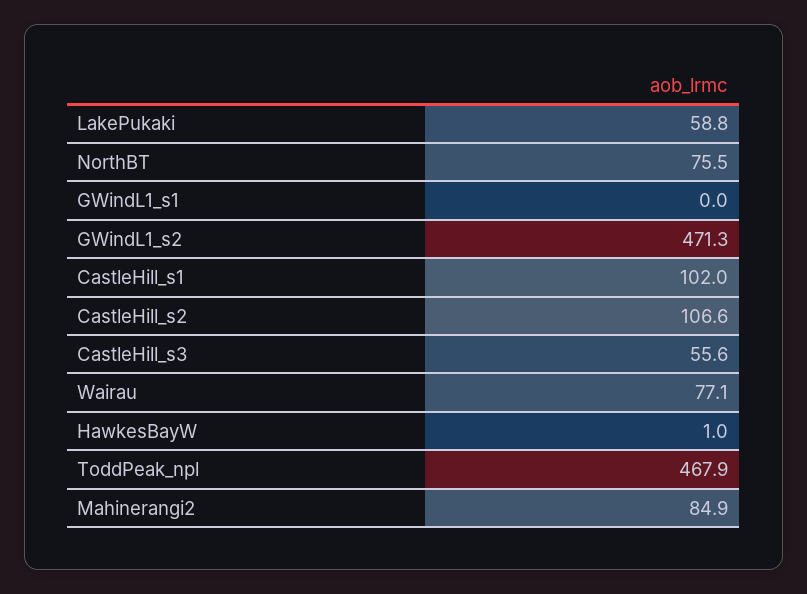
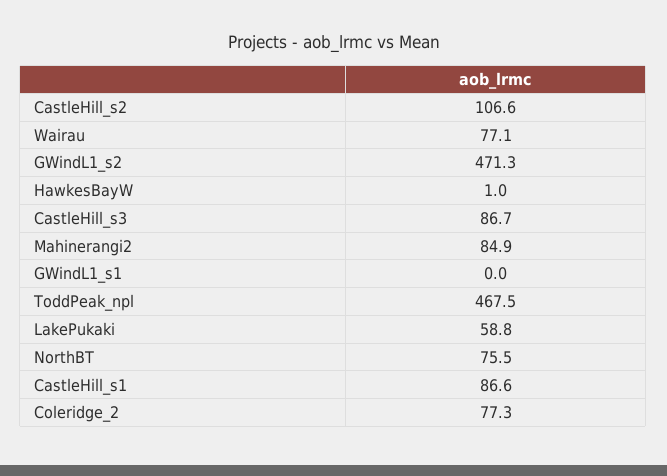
CastleHill_s1: 102 -> 86.6
CastleHill_s3: 55.6 -> 86.7
ToddPeak_npl: 467.9 -> 467.5
Coleridge_2: none -> 77.3

